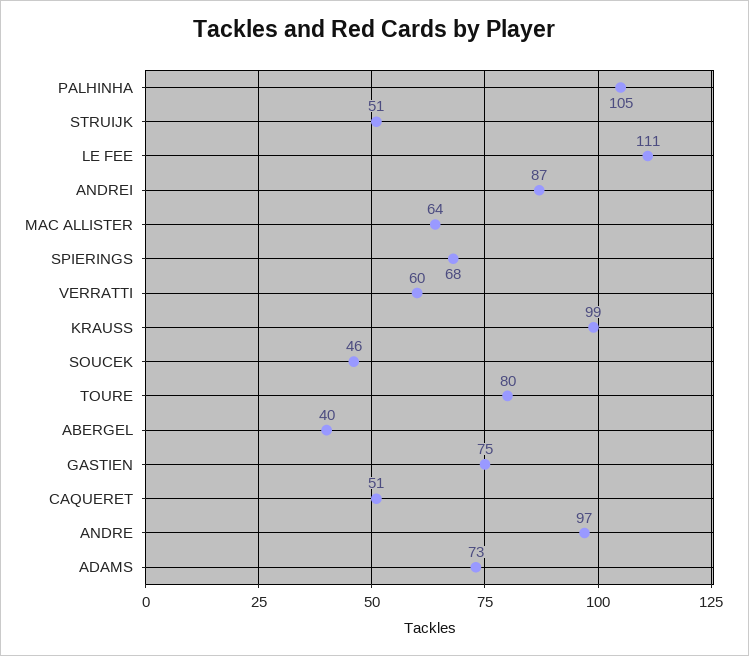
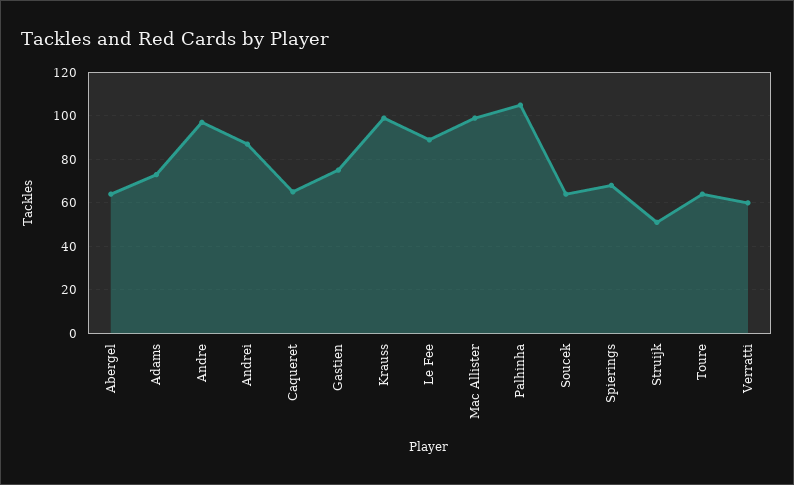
LE FEE: 111 -> 90
MAC ALLISTER: 64 -> 100
SOUCEK: 46 -> 65
TOURE: 80 -> 65
ABERGEL: 40 -> 65
CAQUERET: 51 -> 65

